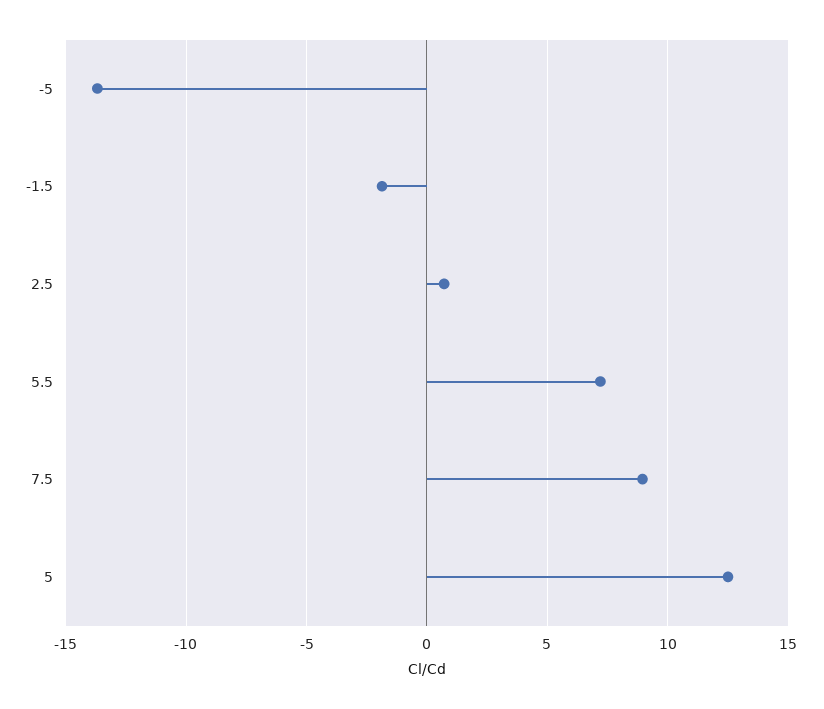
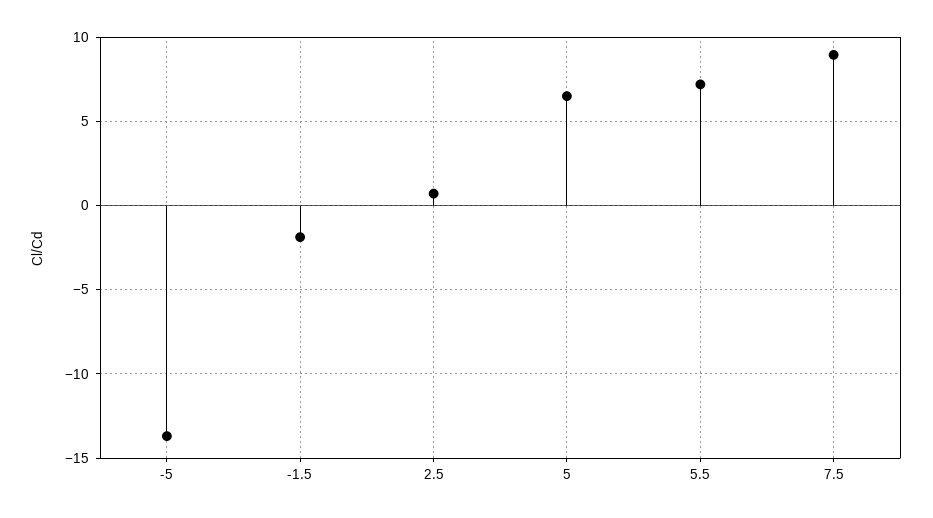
5: 12.5 -> 6.5

